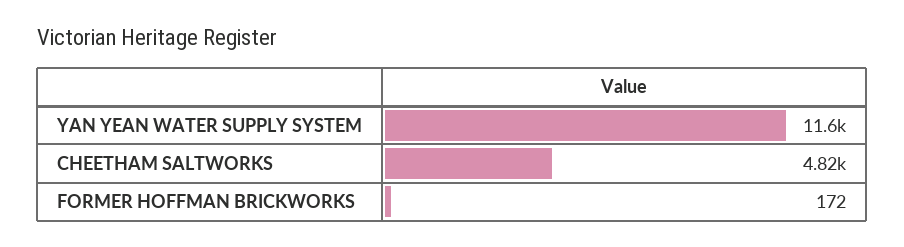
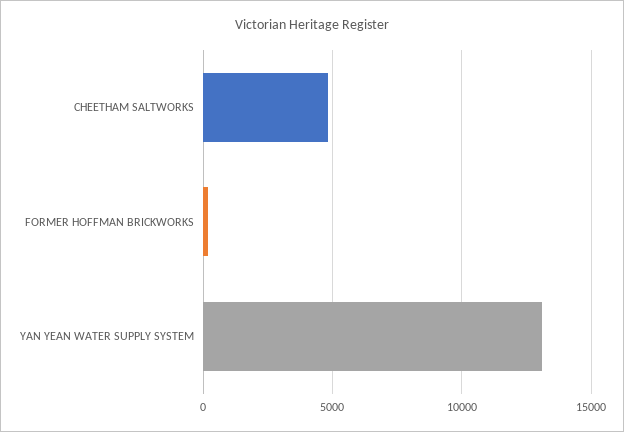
YAN YEAN WATER SUPPLY SYSTEM: 11600 -> 13000

